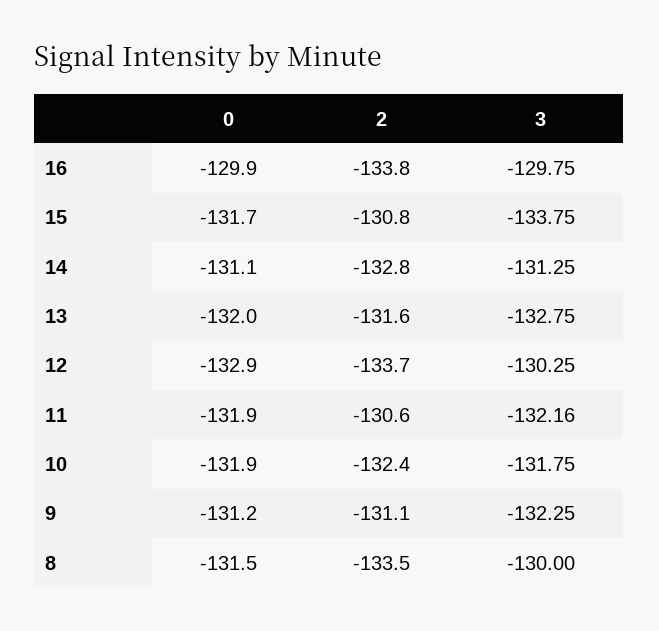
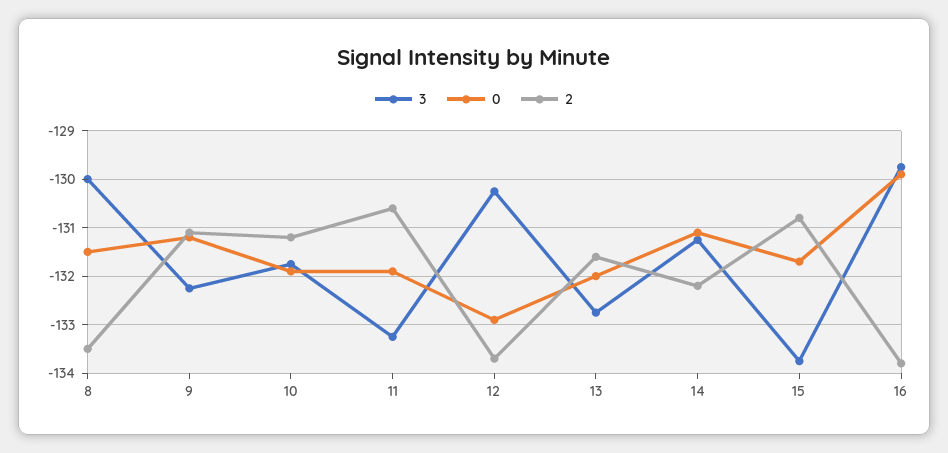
2, 14: -132.8 -> -132.2
3, 11: -132.16 -> -133.2
2, 10: -132.4 -> -131.2

